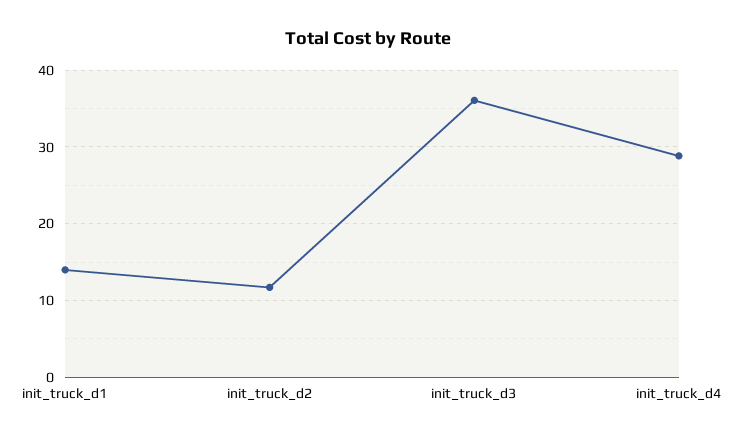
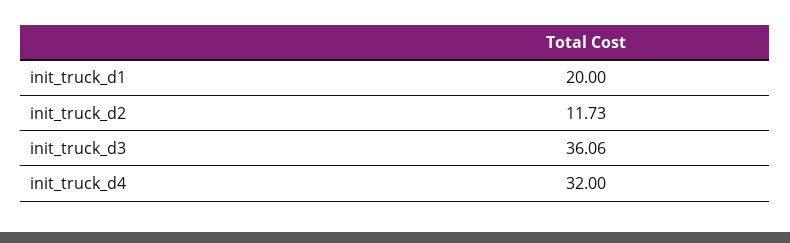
init_truck_d1: 14 -> 20
init_truck_d4: 29 -> 32

